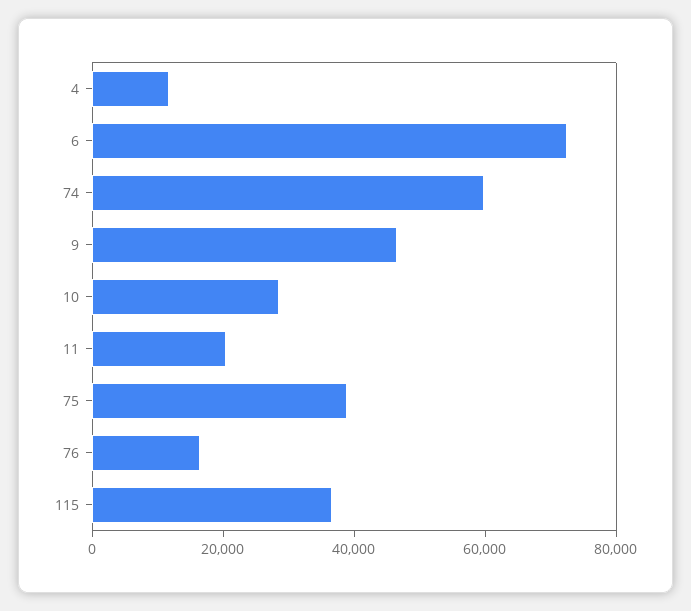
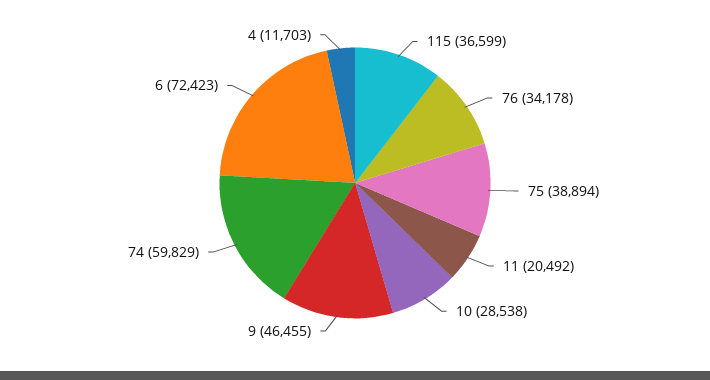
76: 15000 -> 34178

